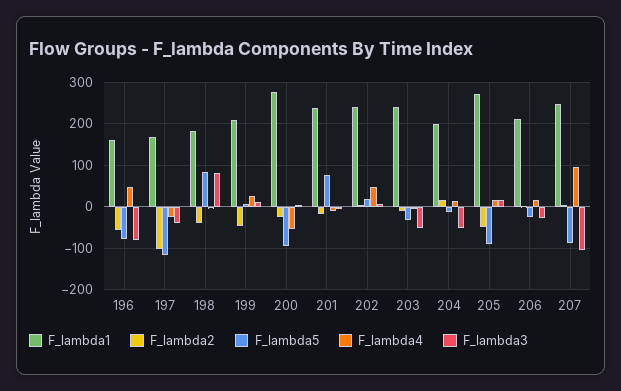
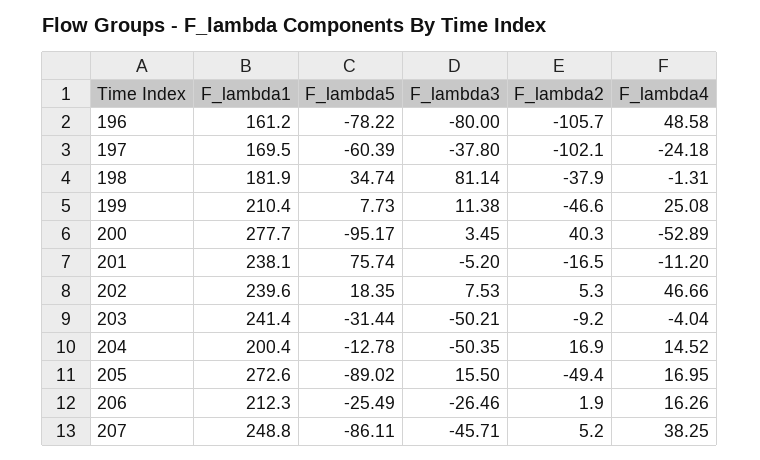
F_lambda2, 196: -60 -> -105.7
F_lambda5, 197: -120 -> -60.39
F_lambda5, 198: 80 -> 34.74
F_lambda2, 200: -20 -> 40.3
F_lambda4, 207: 100 -> 38.25
F_lambda3, 207: -100 -> -45.71

